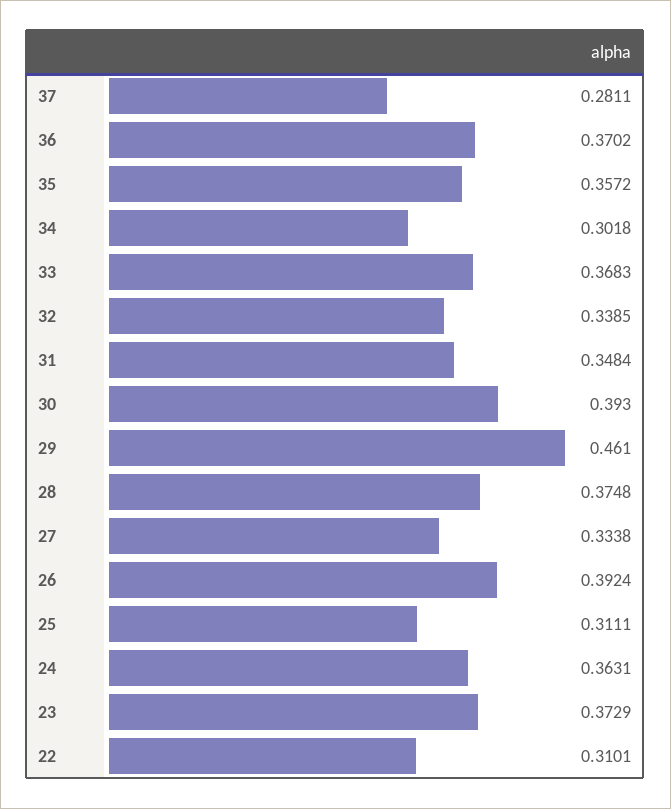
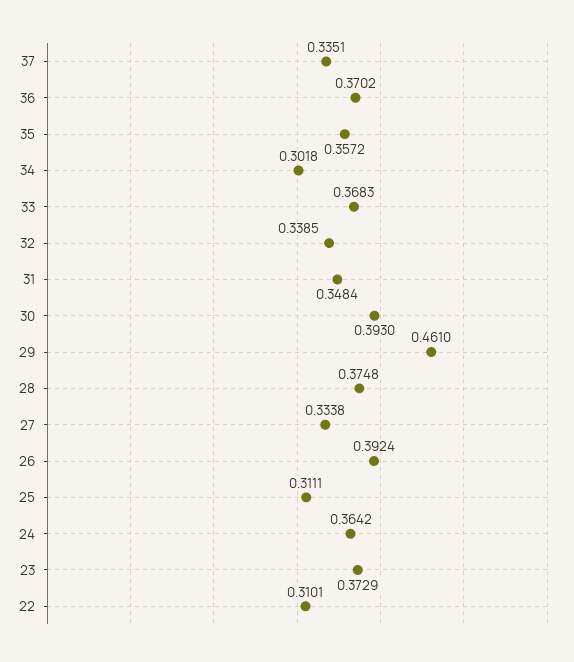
37: 0.2811 -> 0.3351
24: 0.3631 -> 0.3642

